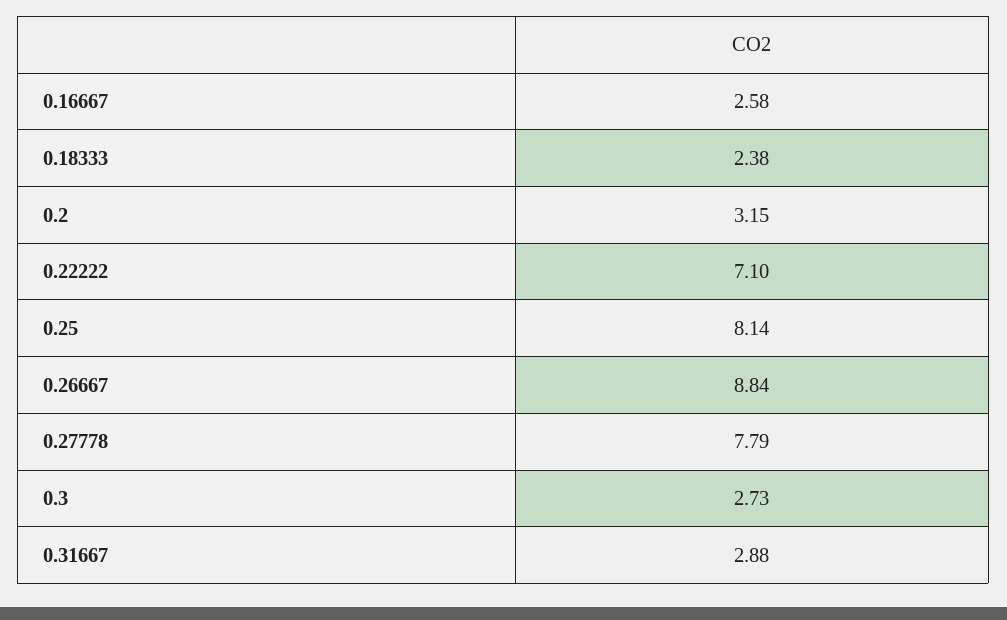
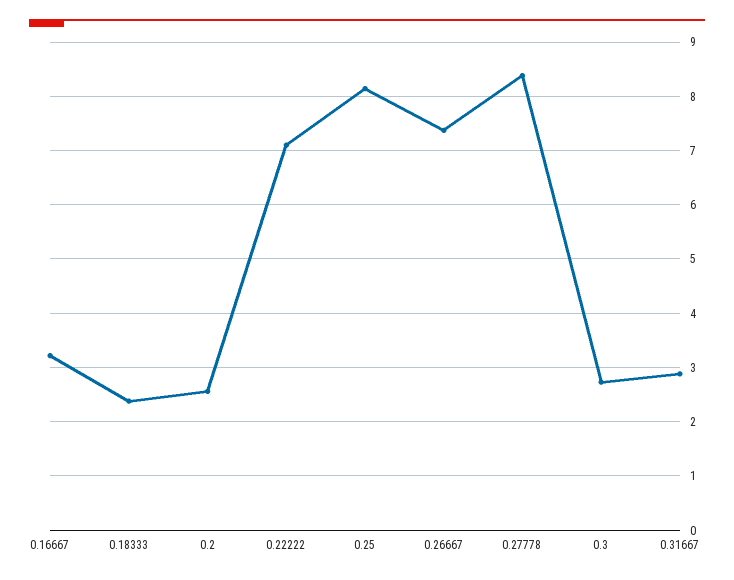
0.16667: 2.58 -> 3.2
0.2: 3.15 -> 2.6
0.26667: 8.84 -> 7.4
0.27778: 7.79 -> 8.4

